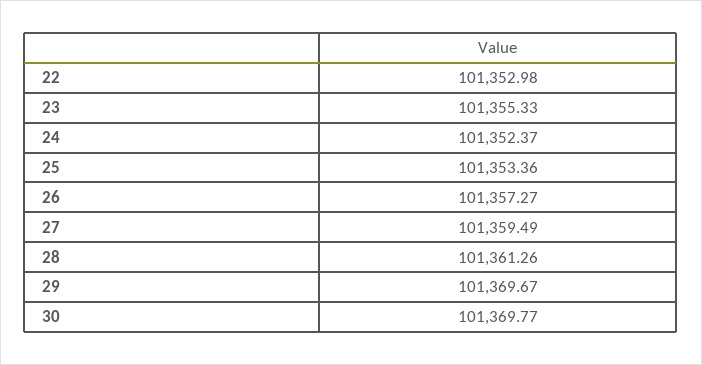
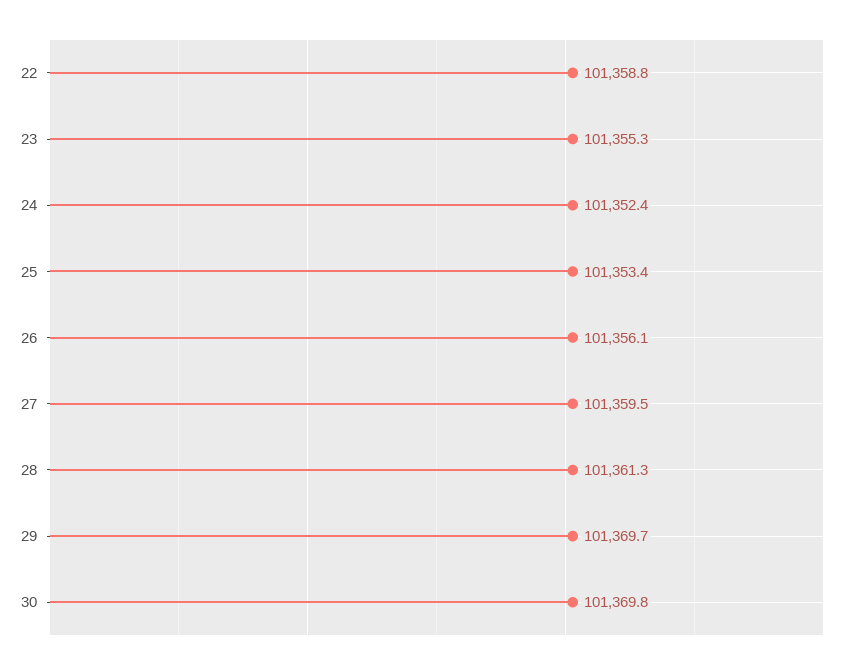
22: 101352.98 -> 101358.8
26: 101357.27 -> 101356.1

